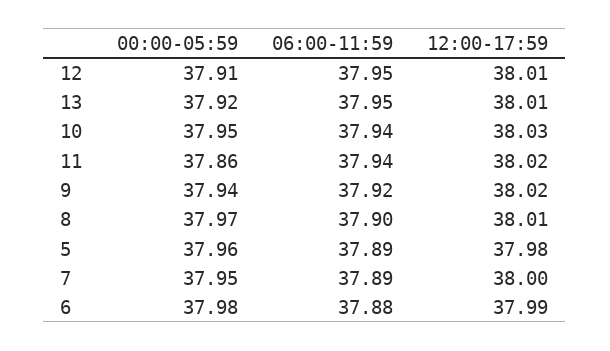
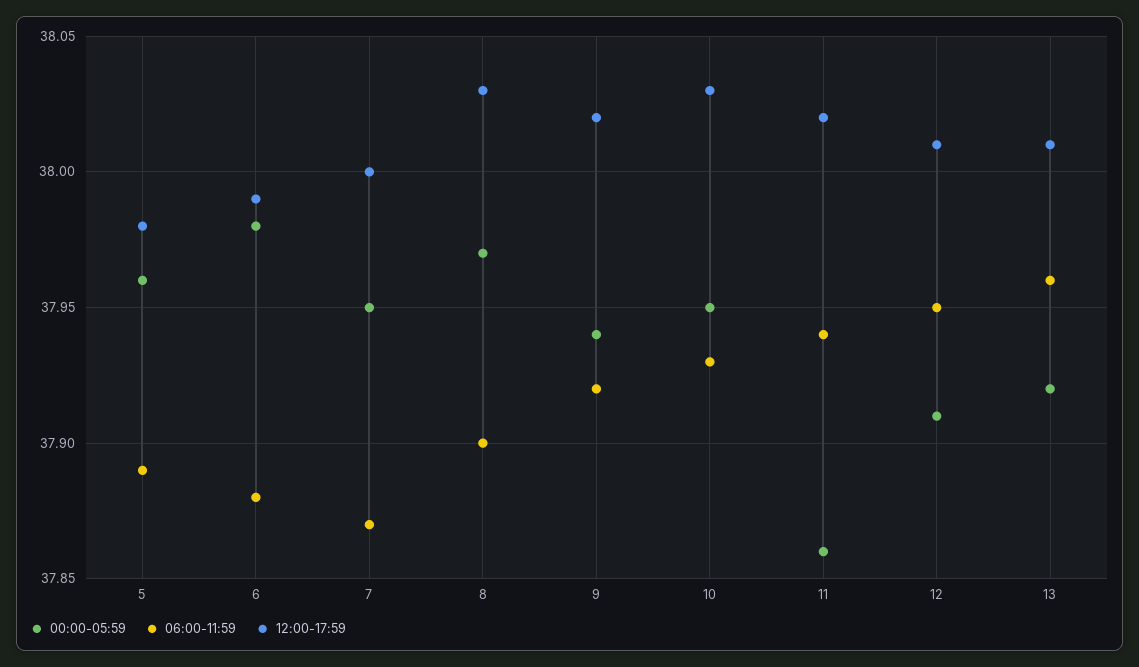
06:00-11:59, 13: 37.95 -> 37.96
06:00-11:59, 10: 37.94 -> 37.93
12:00-17:59, 8: 38.01 -> 38.03
06:00-11:59, 7: 37.89 -> 37.87

